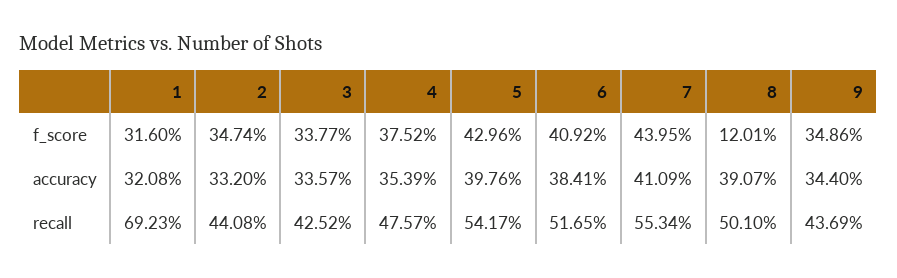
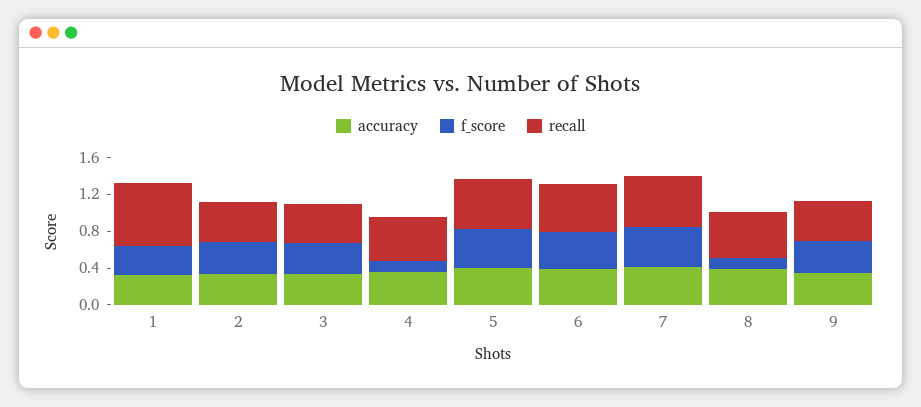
f_score, 4: 0.3752 -> 0.1

